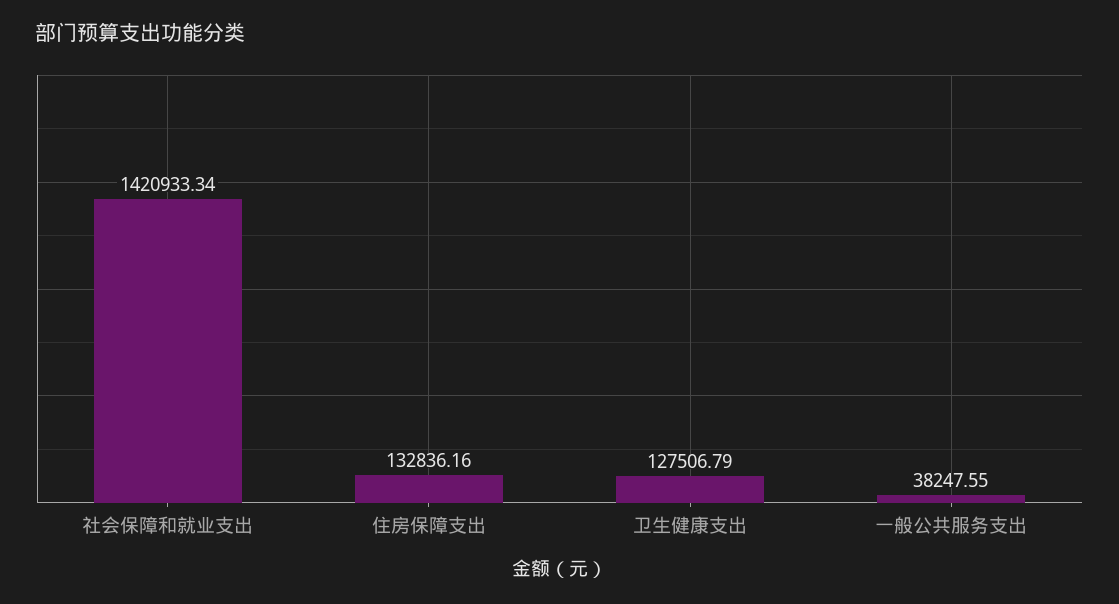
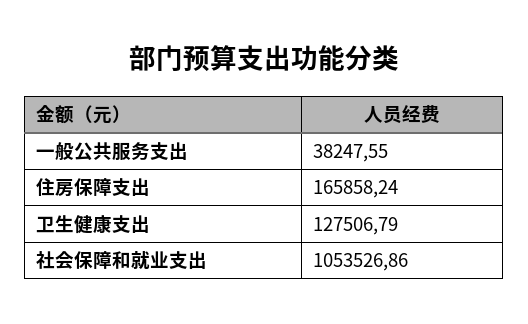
社会保障和就业支出: 1420933.34 -> 1053526.86
住房保障支出: 132836.16 -> 165858.24

